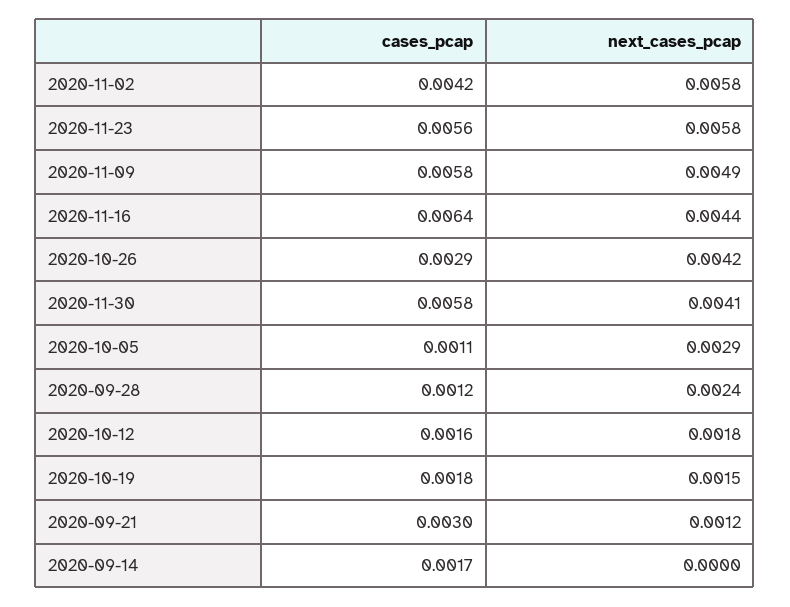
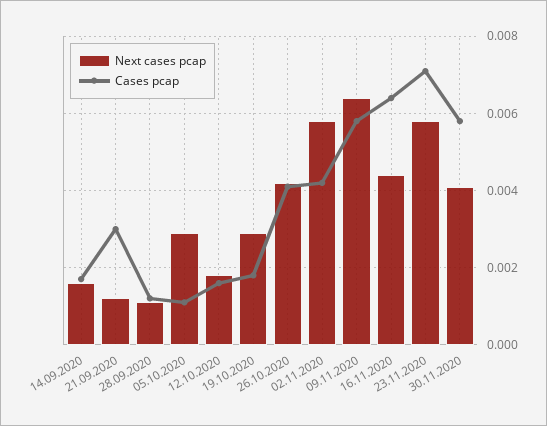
cases_pcap, 2020-11-23: 0.0056 -> 0.007
next_cases_pcap, 2020-11-09: 0.0049 -> 0.0065
cases_pcap, 2020-10-26: 0.0029 -> 0.004
next_cases_pcap, 2020-09-28: 0.0024 -> 0.001
next_cases_pcap, 2020-10-19: 0.0015 -> 0.003
next_cases_pcap, 2020-09-14: 0 -> 0.0015

